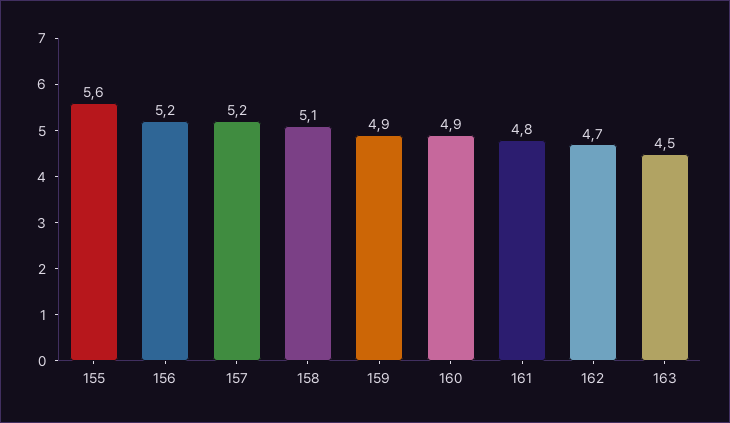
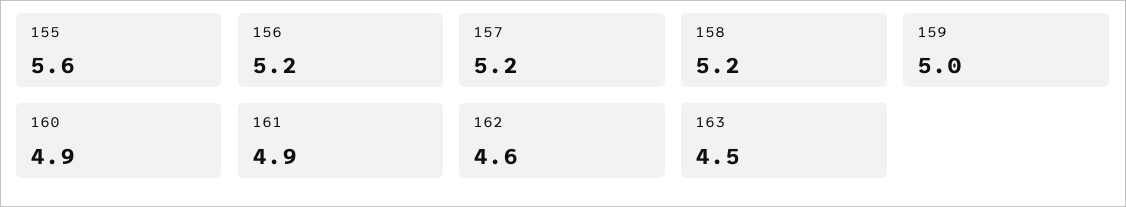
158: 5.1 -> 5.2
159: 4.9 -> 5
161: 4.8 -> 4.9
162: 4.7 -> 4.6

